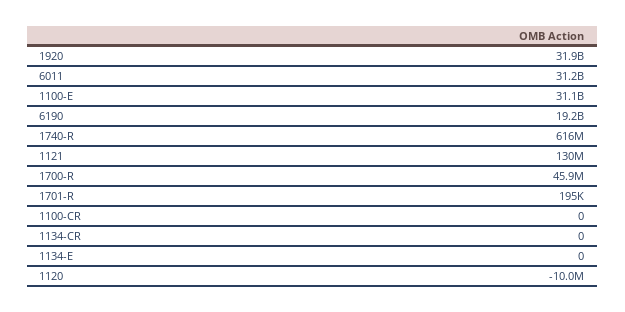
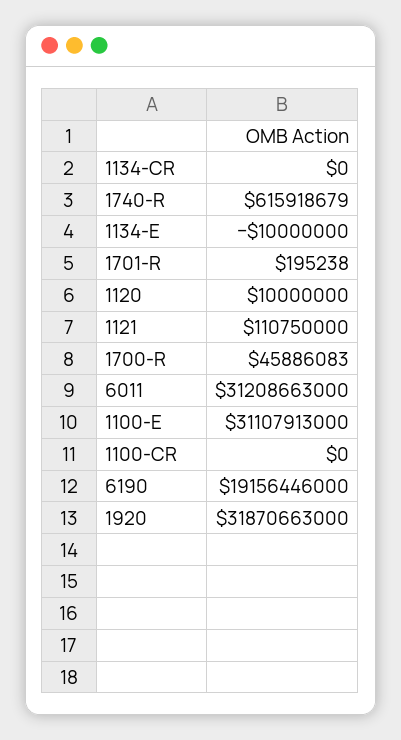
1121: 130000000 -> 110750000
1134-E: 0 -> -10000000
1120: -10000000 -> 10000000

